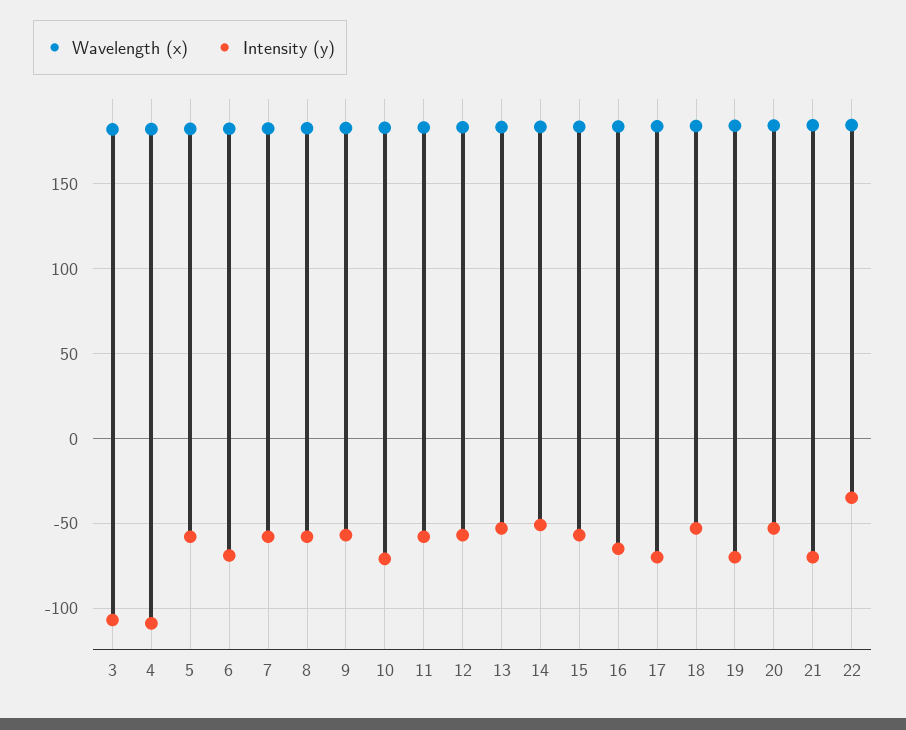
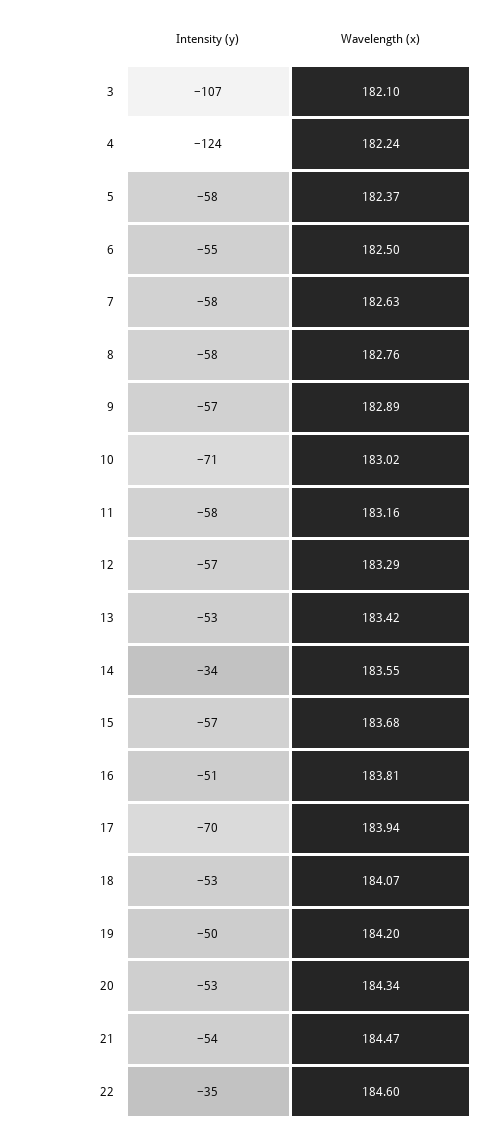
Intensity (y), 4: -110 -> -124
Intensity (y), 6: -70 -> -55
Intensity (y), 14: -50 -> -34
Intensity (y), 16: -65 -> -51
Intensity (y), 19: -70 -> -50
Intensity (y), 21: -70 -> -54

